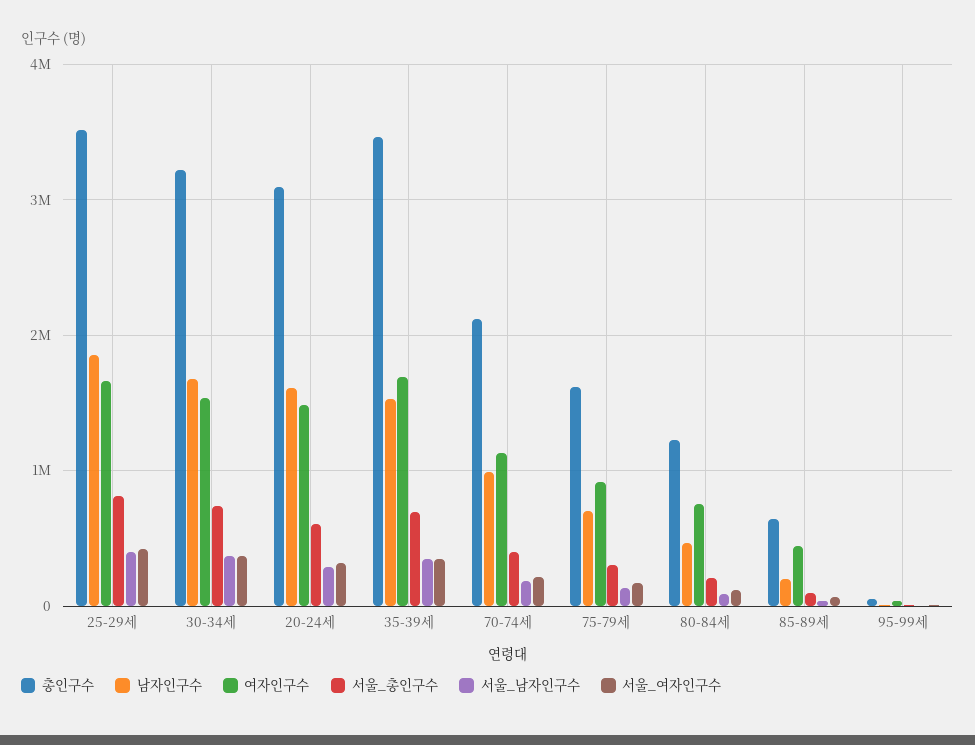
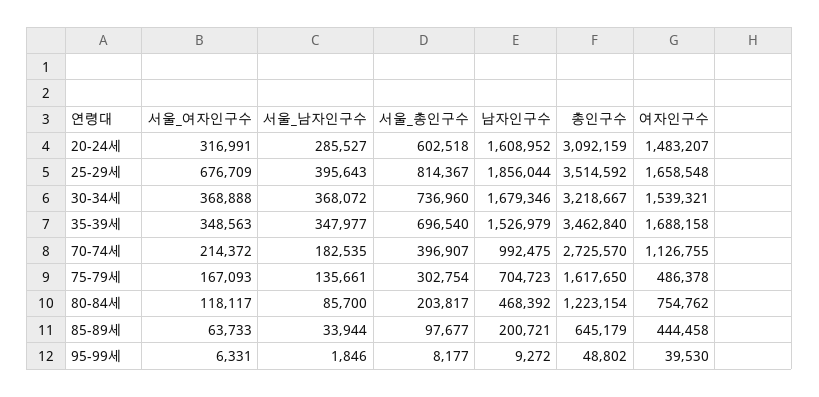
서울_여자인구수, 25-29세: 400000 -> 676709
총인구수, 70-74세: 2100000 -> 2725570
여자인구수, 75-79세: 900000 -> 486378

